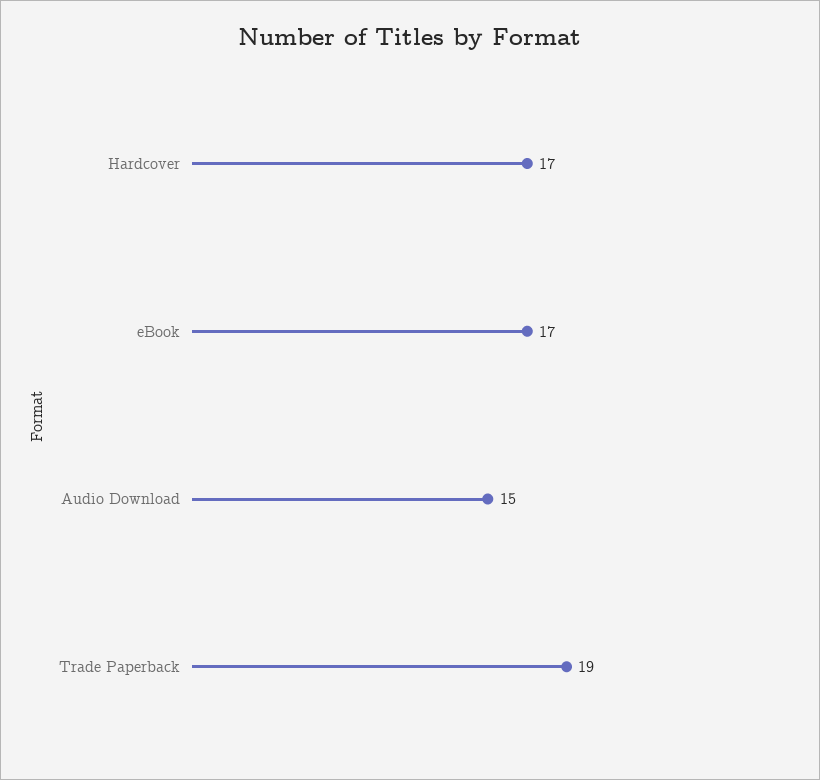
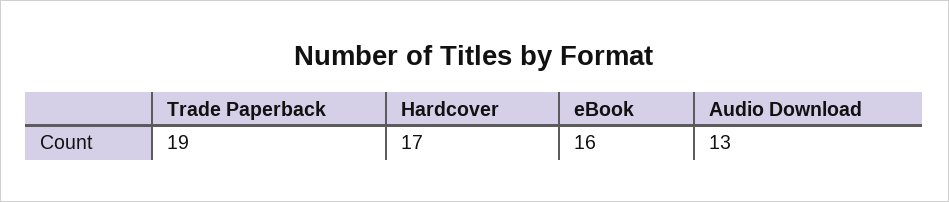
eBook: 17 -> 16
Audio Download: 15 -> 13

